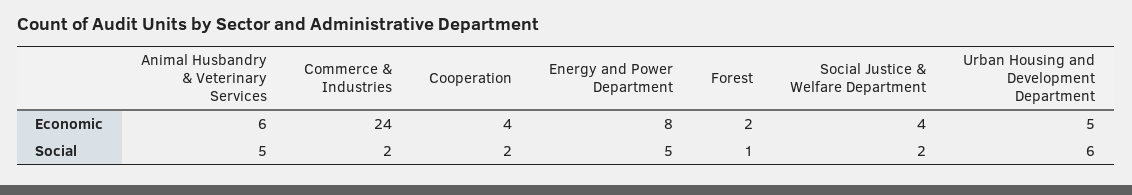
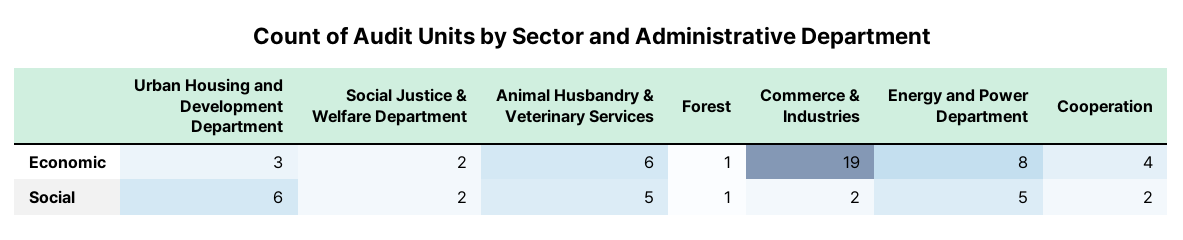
Commerce & Industries, Economic: 24 -> 19
Forest, Economic: 2 -> 1
Social Justice & Welfare Department, Economic: 4 -> 2
Urban Housing and Development Department, Economic: 5 -> 3

